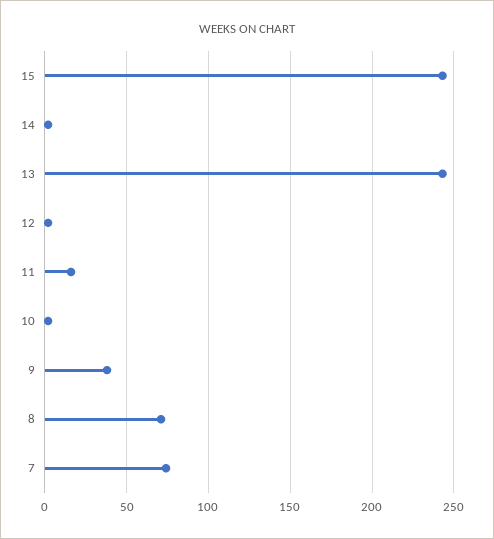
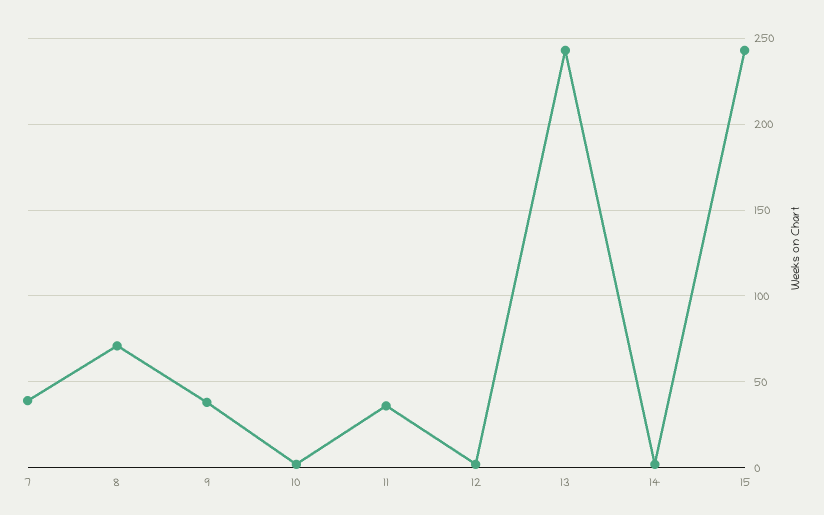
11: 15 -> 35
7: 75 -> 40

